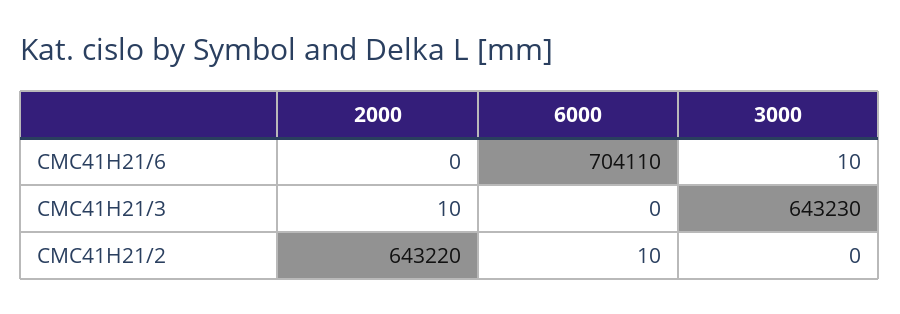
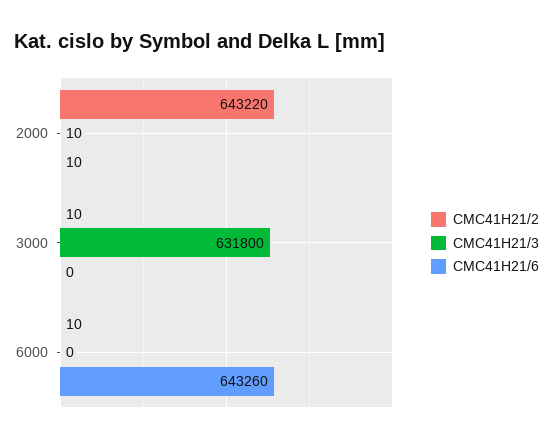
CMC41H21/6, 2000: 0 -> 10
CMC41H21/6, 6000: 704110 -> 643260
CMC41H21/6, 3000: 10 -> 0
CMC41H21/3, 3000: 643230 -> 631800
CMC41H21/2, 3000: 0 -> 10

